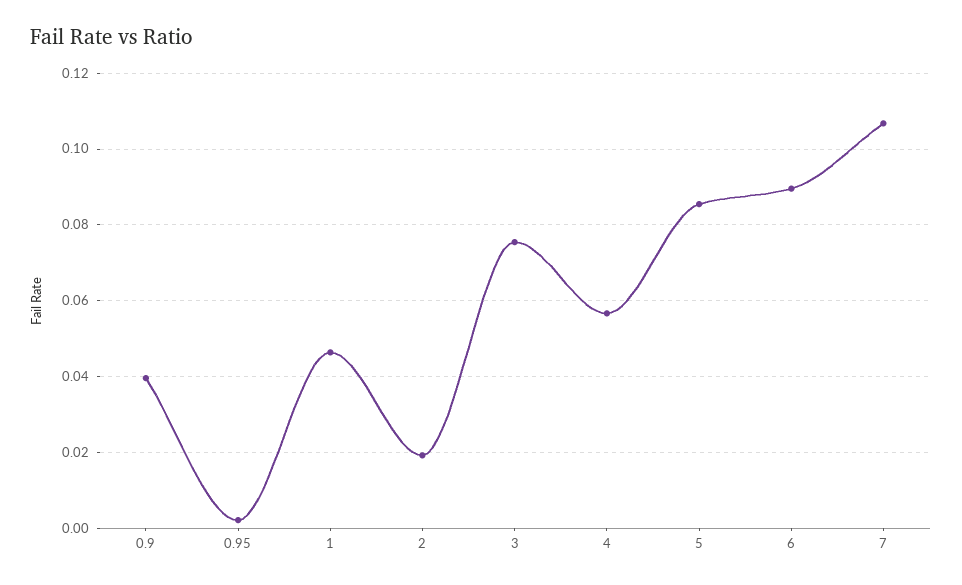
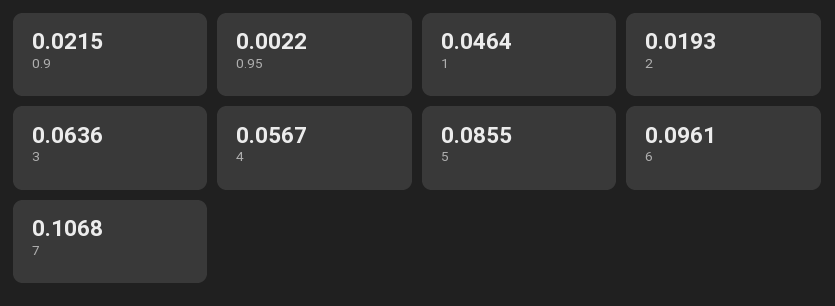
0.9: 0.04 -> 0.0215
3: 0.076 -> 0.0636
6: 0.09 -> 0.0961

